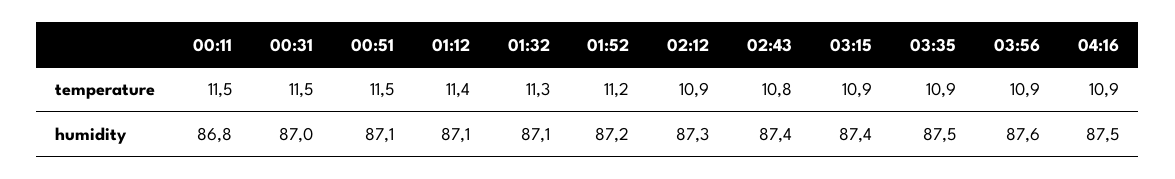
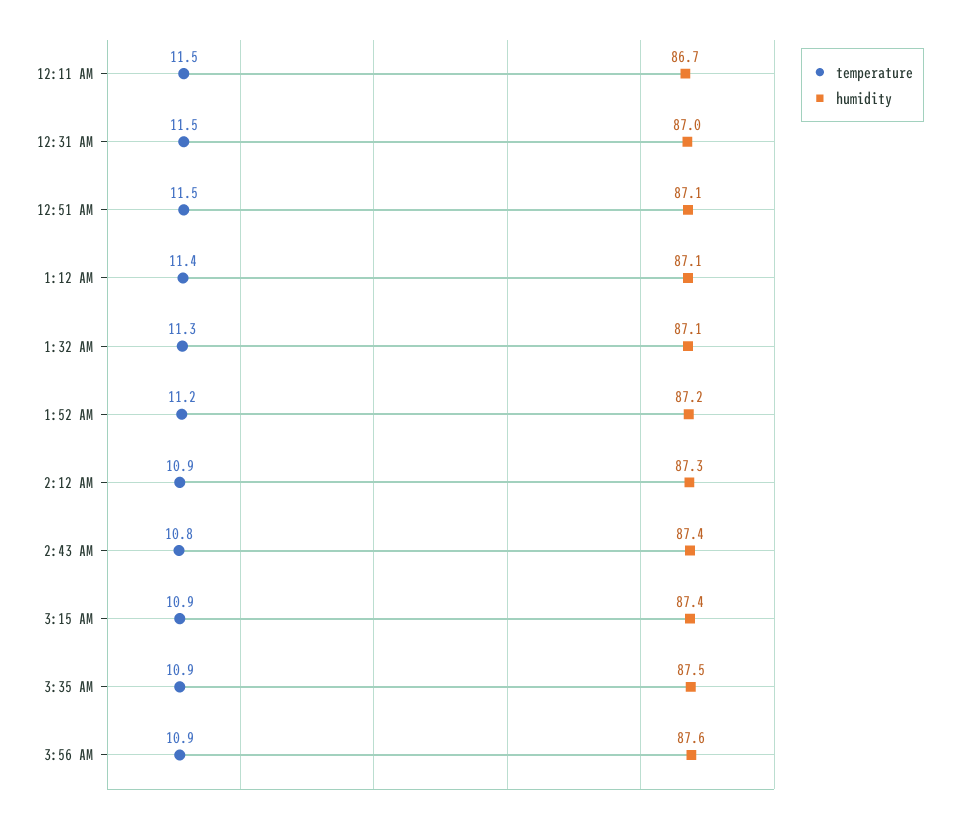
temperature, 04:16: 10.9 -> none
humidity, 00:11: 86.8 -> 86.7
humidity, 04:16: 87.5 -> none

